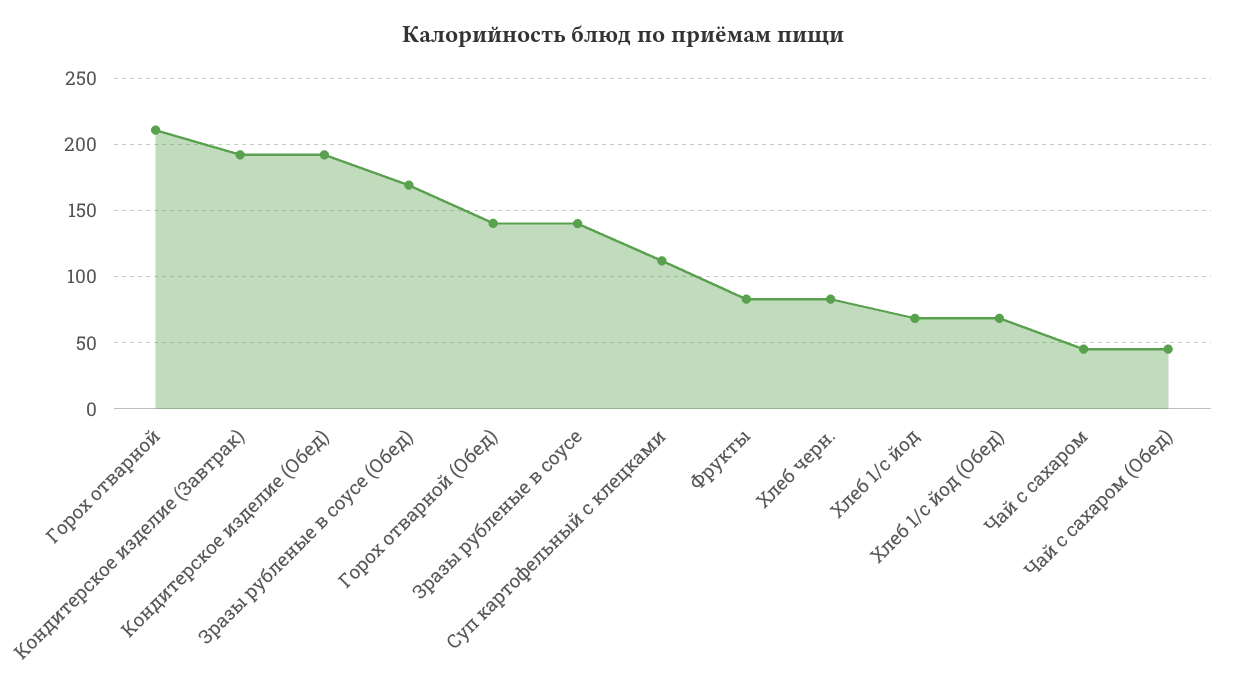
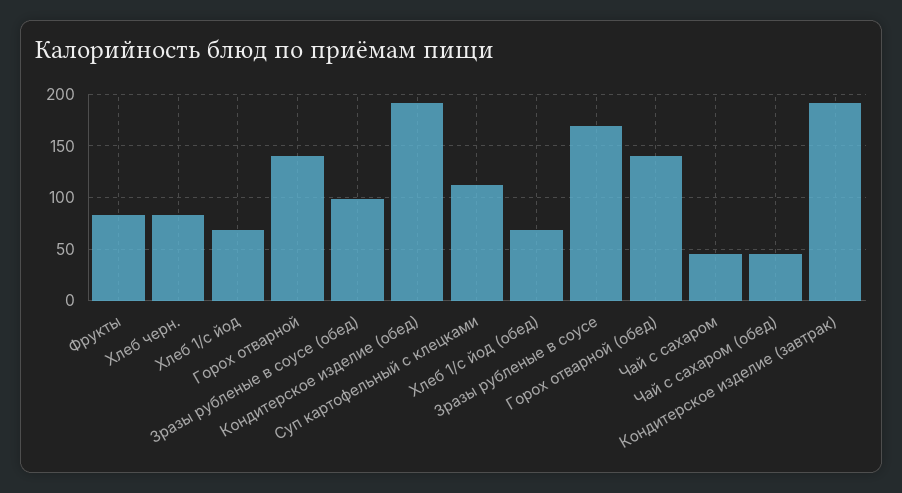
Горох отварной: 210 -> 140
Зразы рубленые в соусе (Обед): 170 -> 100
Зразы рубленые в соусе: 140 -> 170

